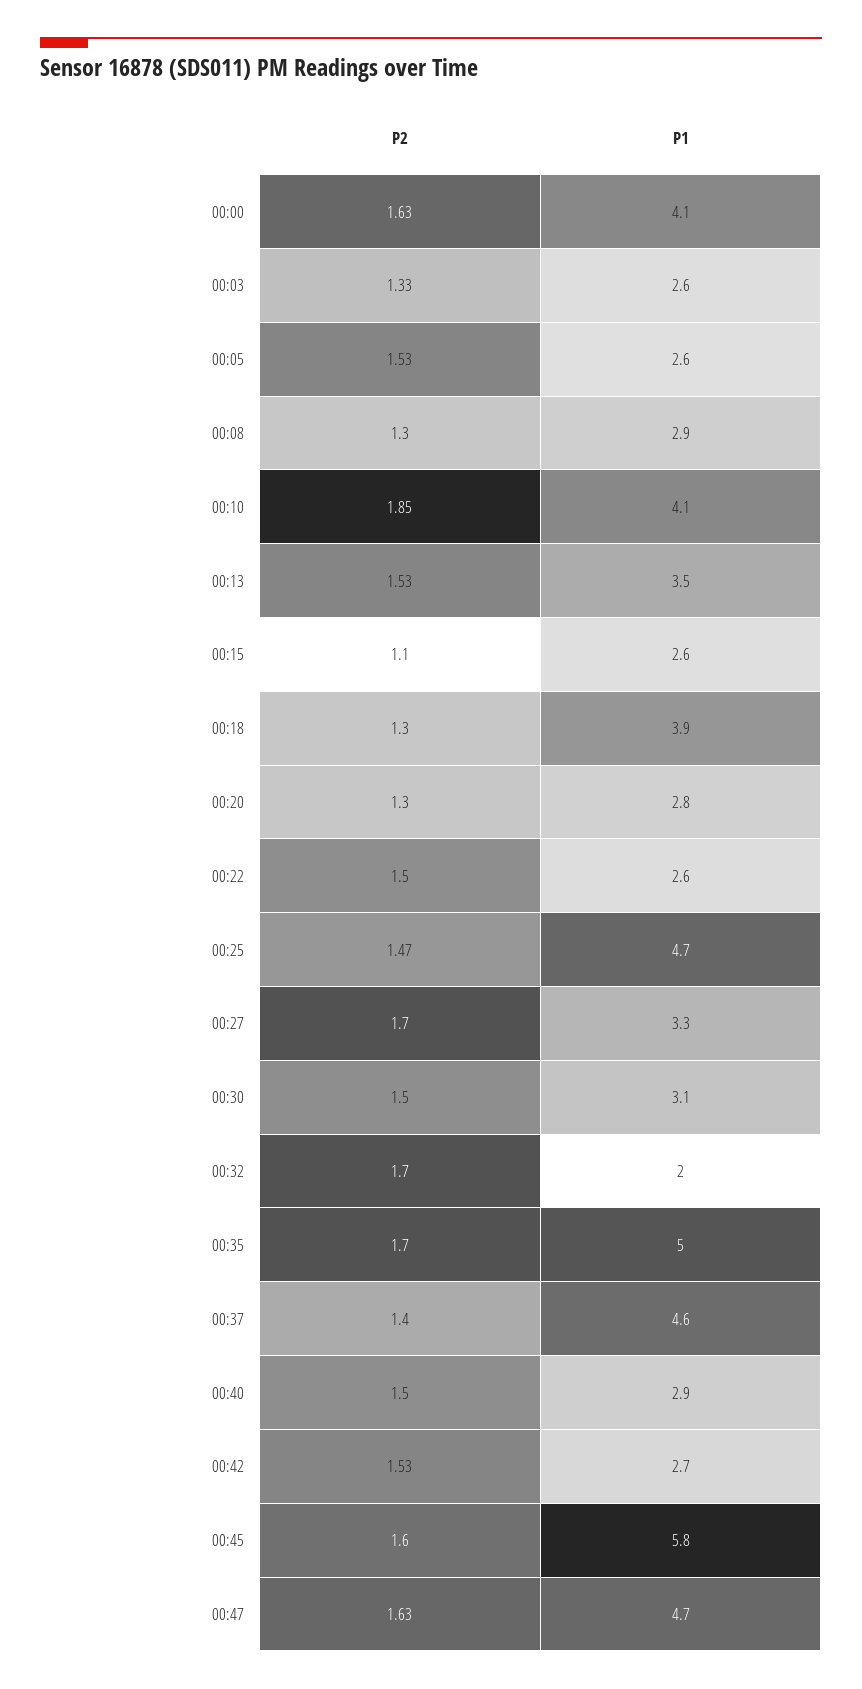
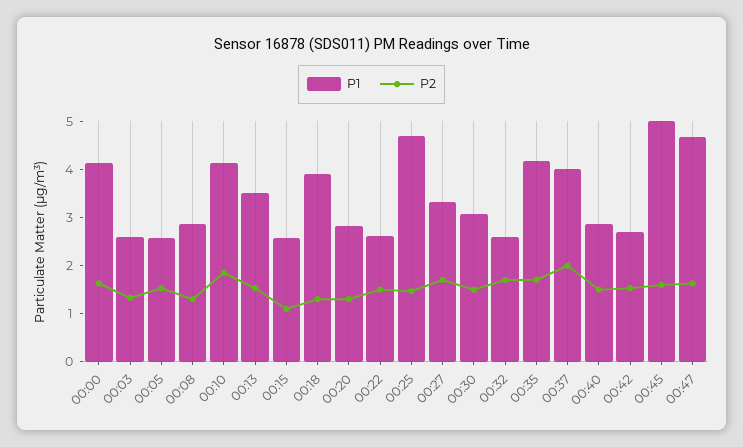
P1, 00:32: 2 -> 2.6
P1, 00:35: 5 -> 4.2
P2, 00:37: 1.4 -> 2
P1, 00:37: 4.6 -> 4
P1, 00:45: 5.8 -> 5

